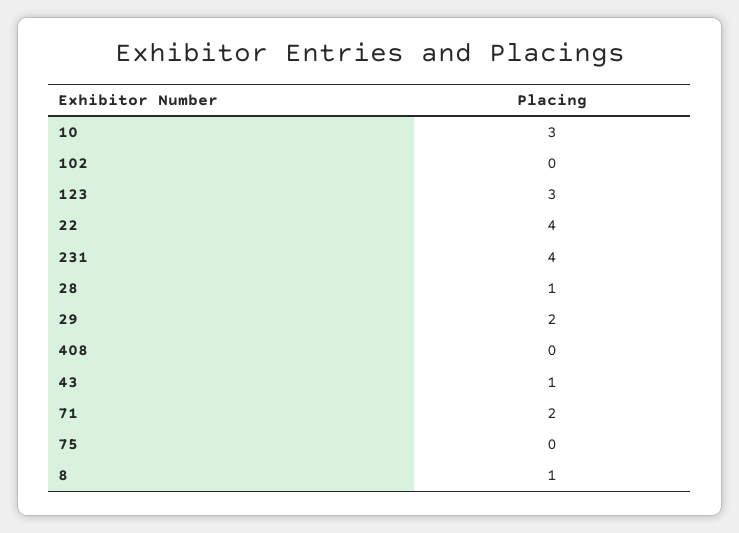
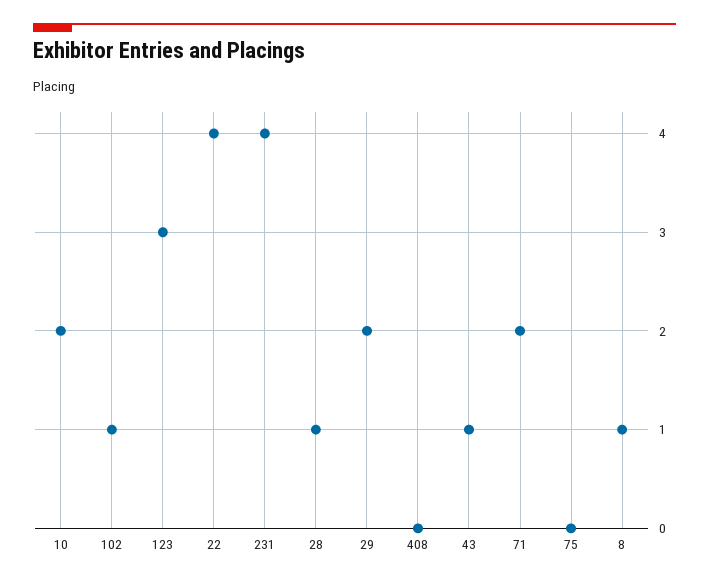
10: 3 -> 2
102: 0 -> 1

